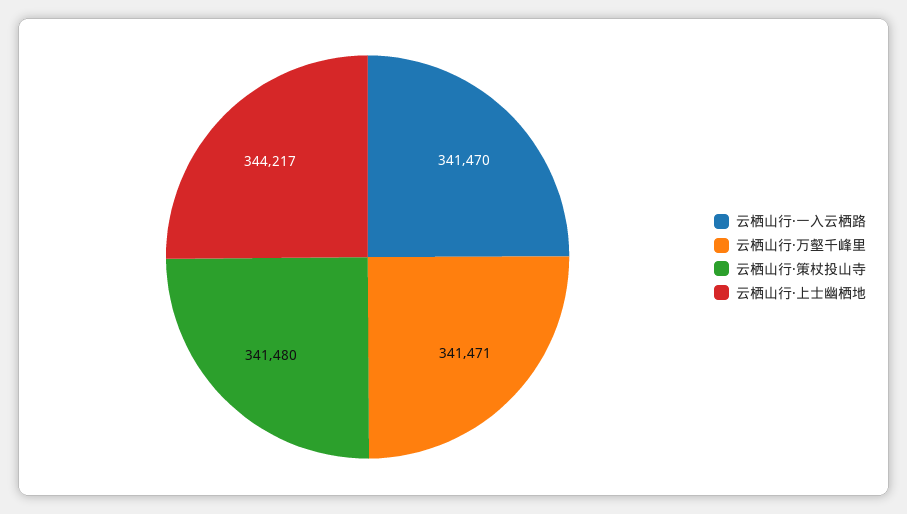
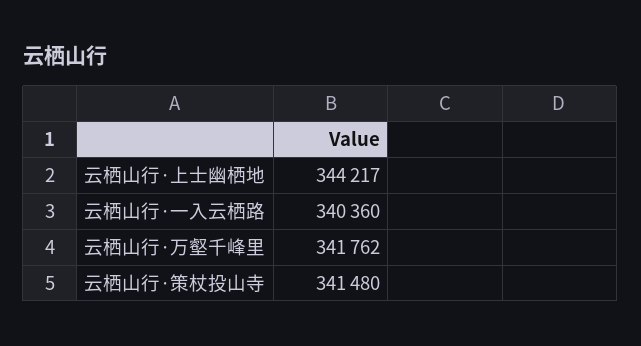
云栖山行·一入云栖路: 341470 -> 340360
云栖山行·万壑千峰里: 341471 -> 341762

